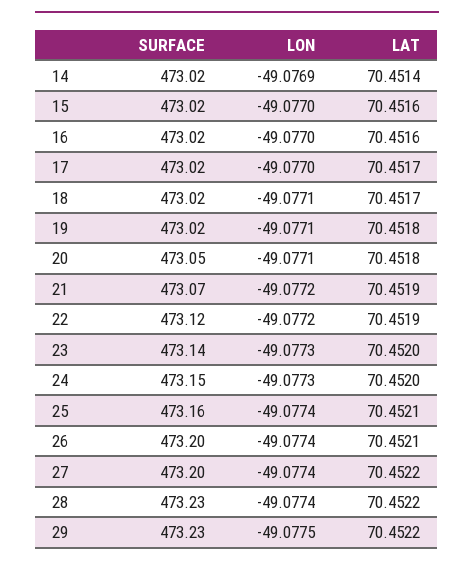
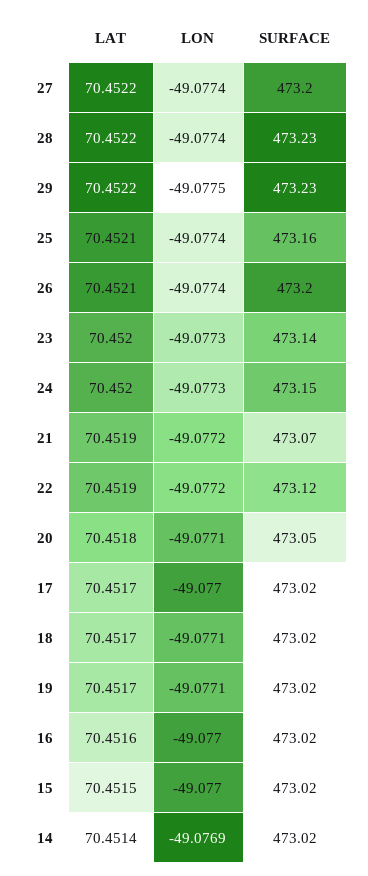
LAT, 15: 70.4516 -> 70.4515
LAT, 19: 70.4518 -> 70.4517

